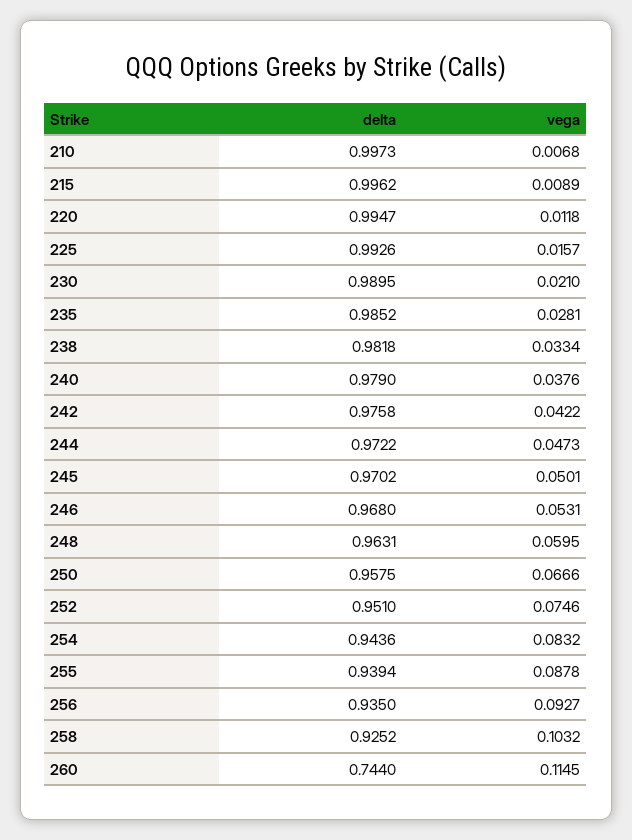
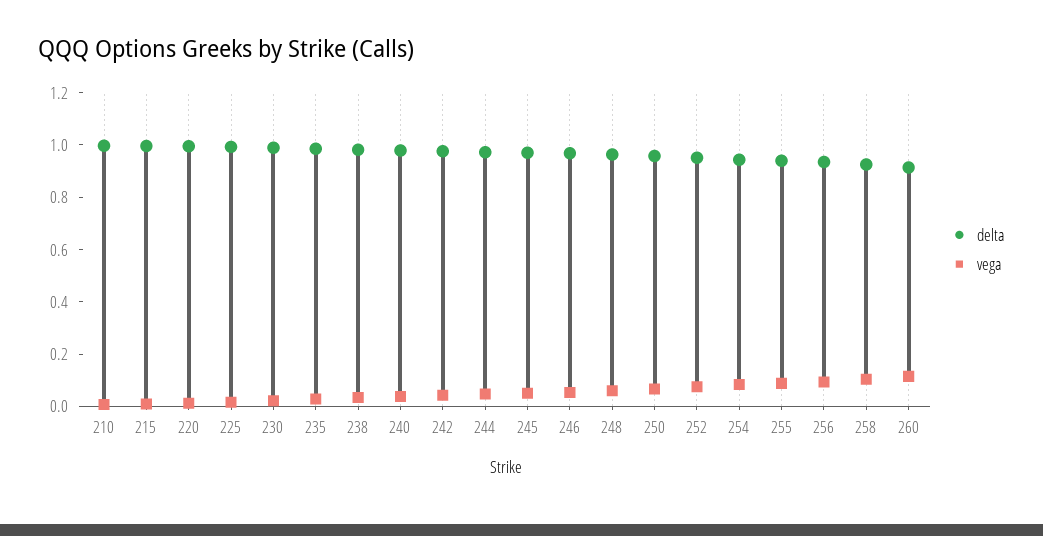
delta, 260: 0.744 -> 0.9

